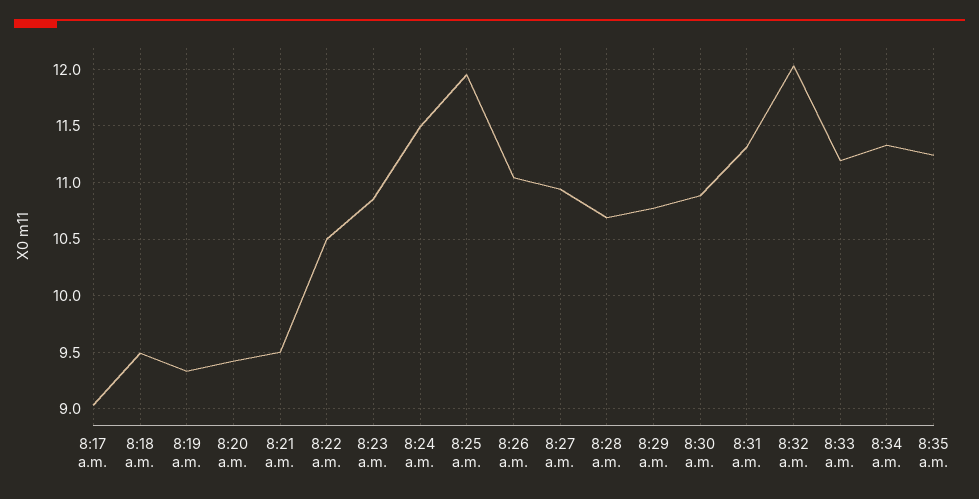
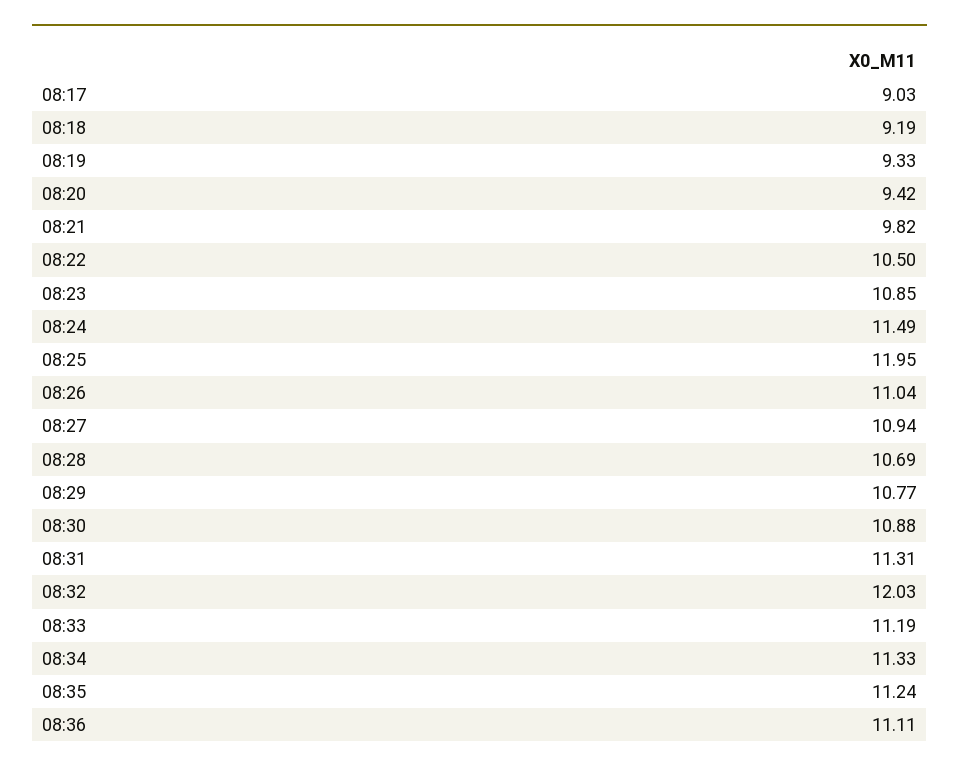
8:18 a.m.: 9.5 -> 9.19
8:21 a.m.: 9.5 -> 9.82
08:36: none -> 11.11

